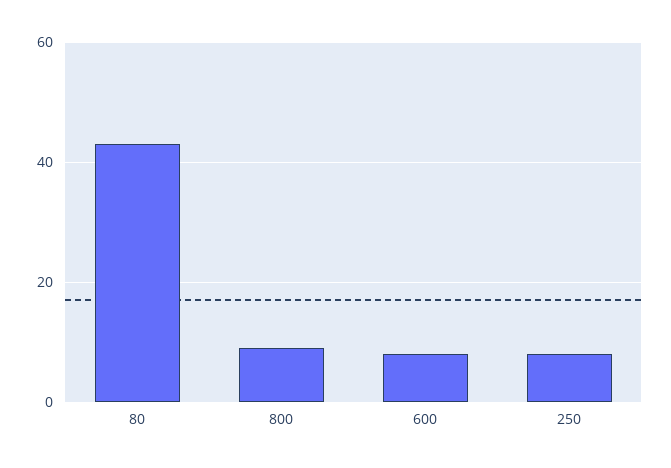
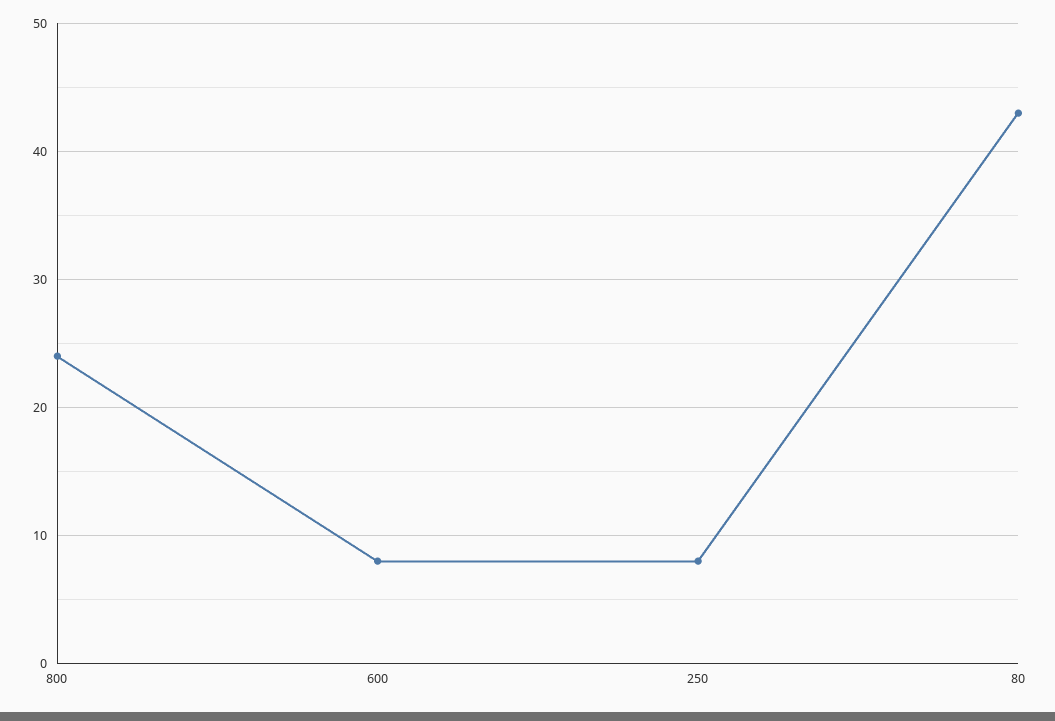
800: 10 -> 24

